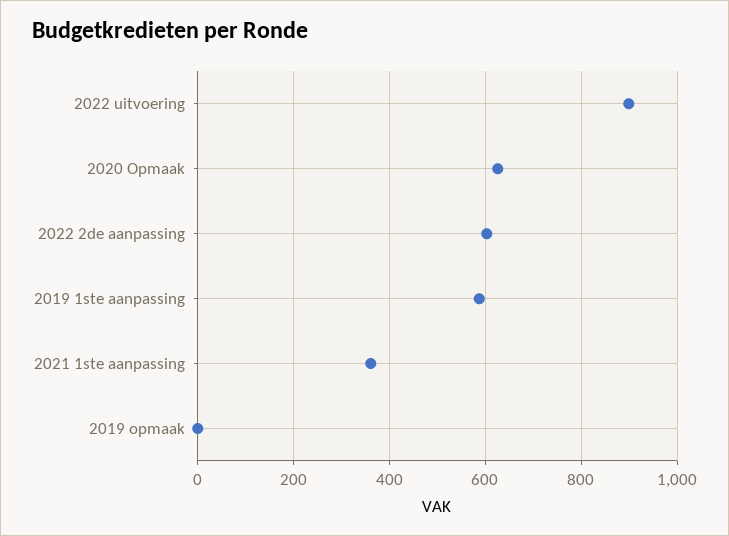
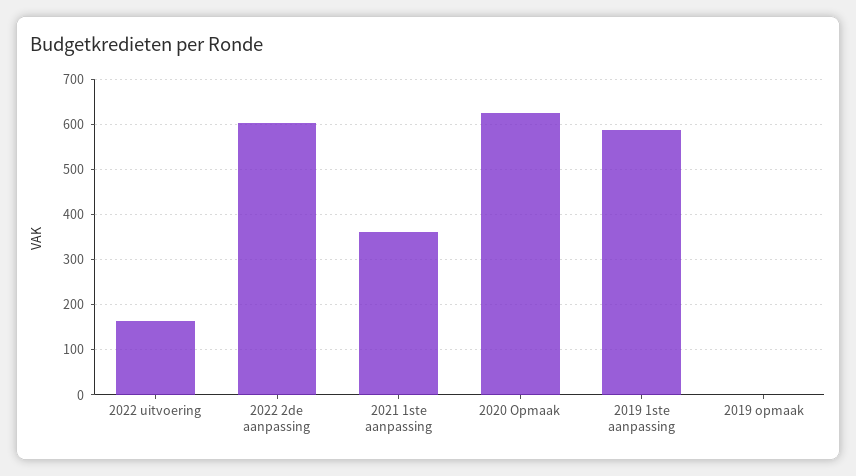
2022 uitvoering: 900 -> 160

